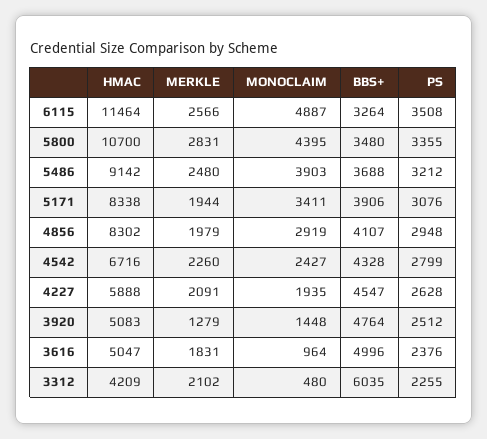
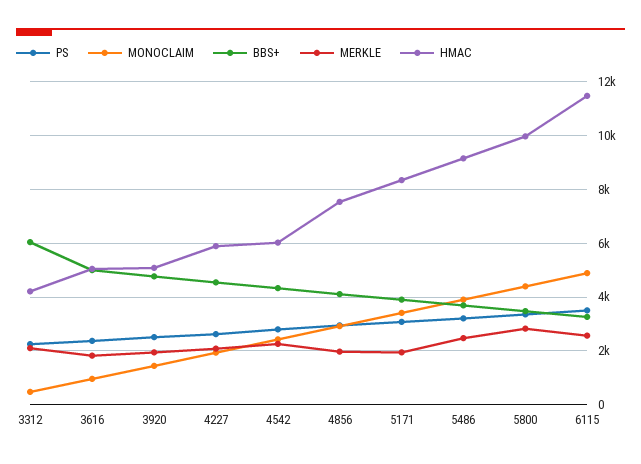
HMAC, 5800: 10700 -> 10000
HMAC, 4856: 8302 -> 7500
HMAC, 4542: 6716 -> 6000
MERKLE, 3920: 1279 -> 2000

